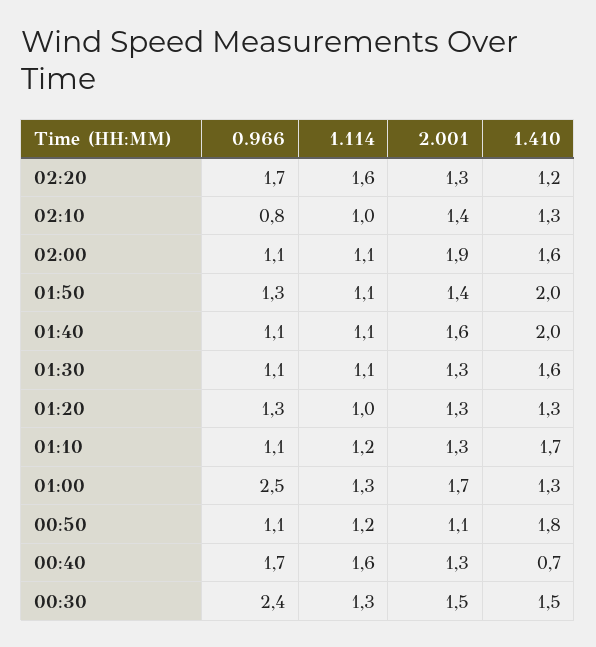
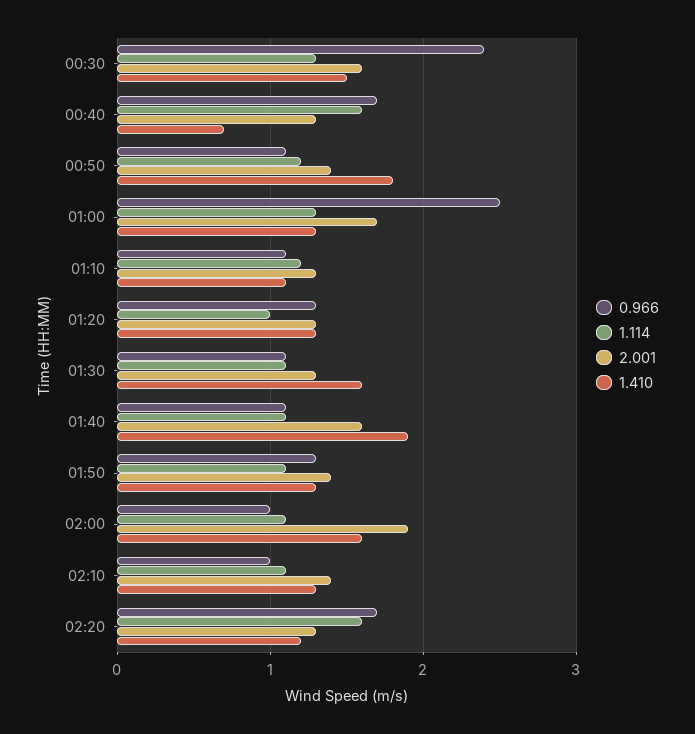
0.966, 02:10: 0.8 -> 1
1.114, 02:10: 1 -> 1.1
0.966, 02:00: 1.1 -> 1
1.410, 01:50: 2 -> 1.3
1.410, 01:40: 2 -> 1.9
1.410, 01:10: 1.7 -> 1.1
2.001, 00:50: 1.1 -> 1.4
2.001, 00:30: 1.5 -> 1.6

